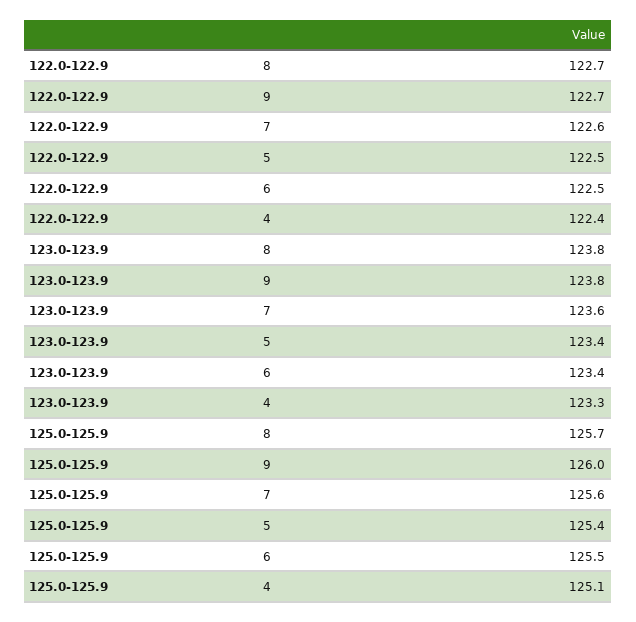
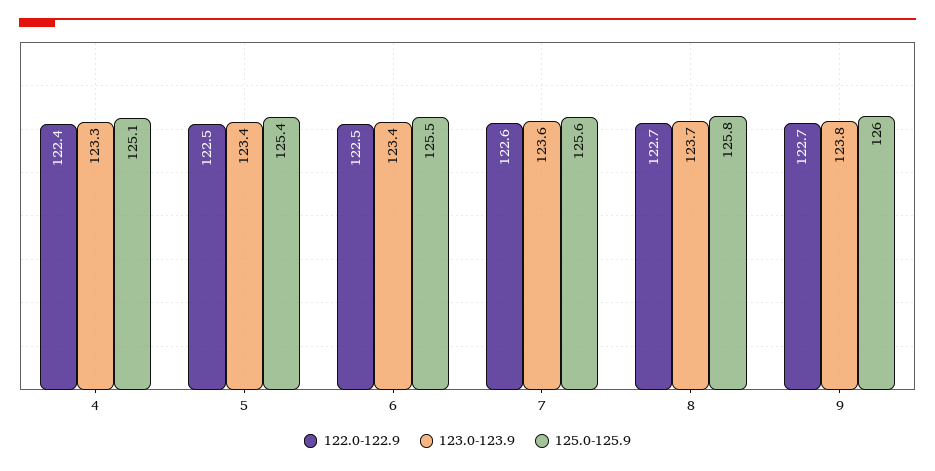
123.0-123.9, 8: 123.8 -> 123.7
125.0-125.9, 8: 125.7 -> 125.8

